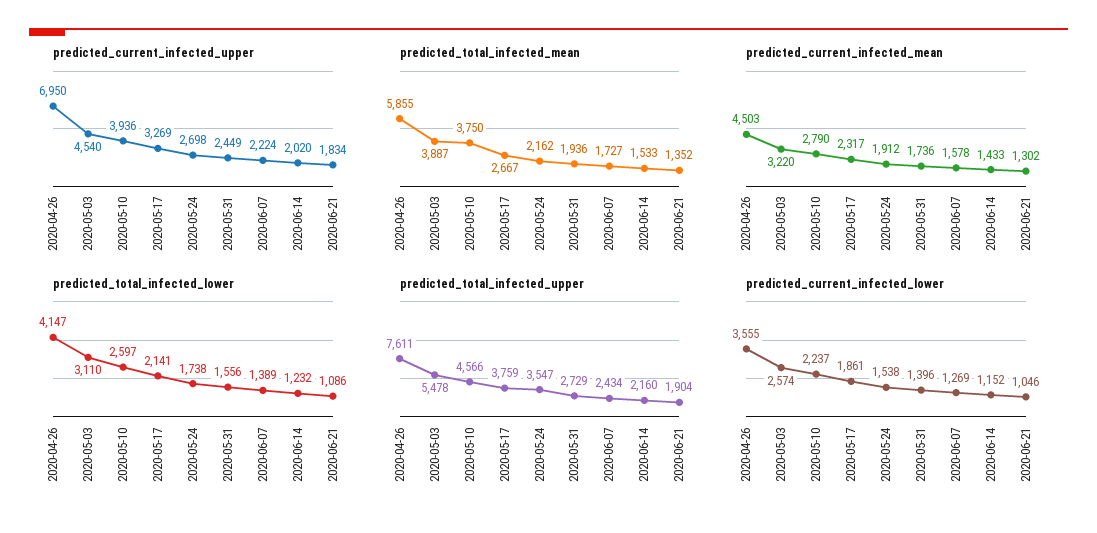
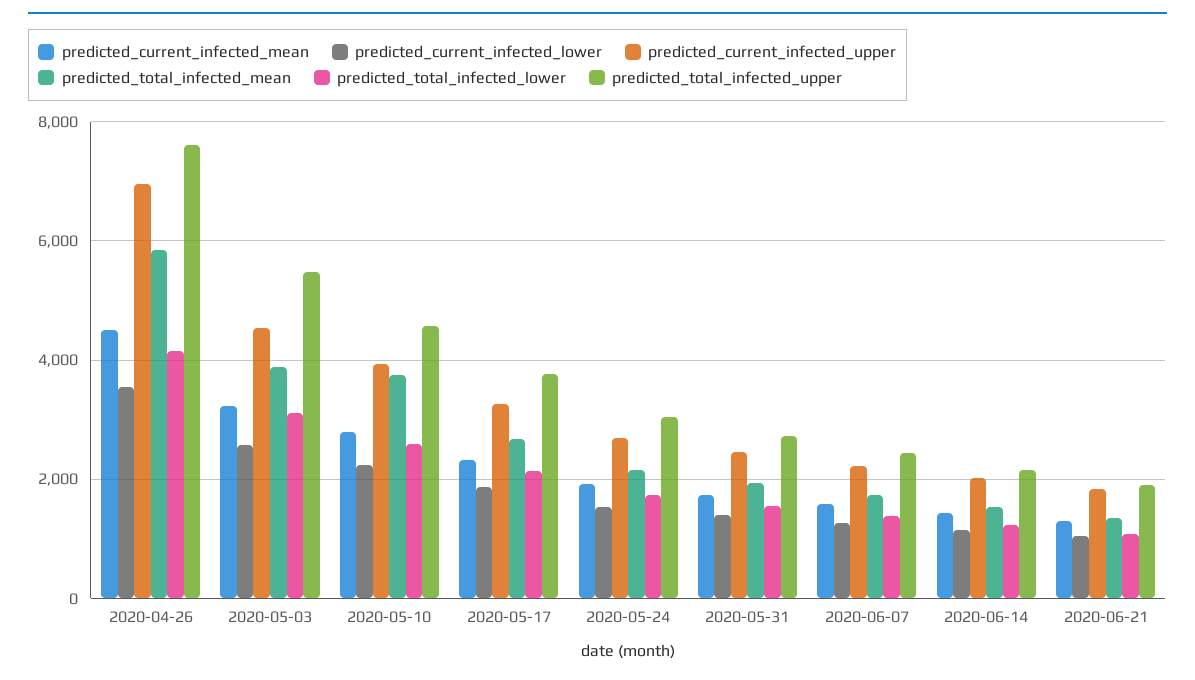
predicted_total_infected_upper, 2020-05-24: 3547 -> 3000

